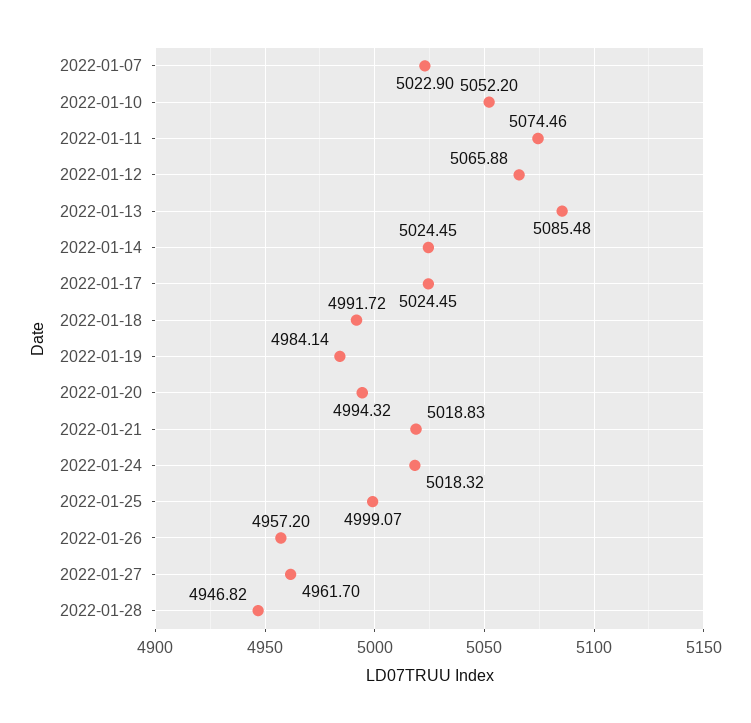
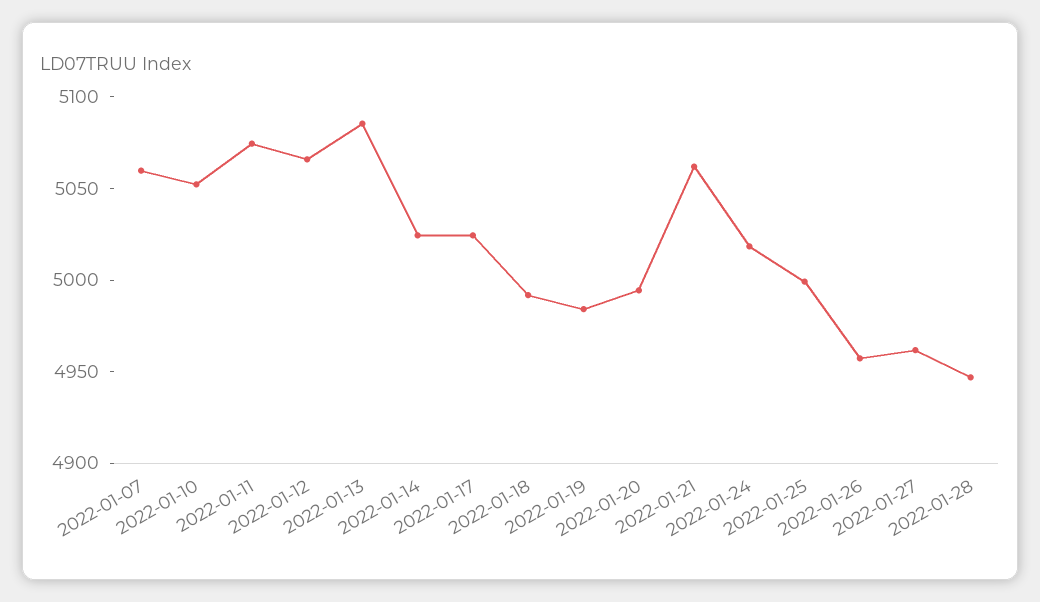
2022-01-07: 5022.9 -> 5060
2022-01-21: 5018.83 -> 5060

